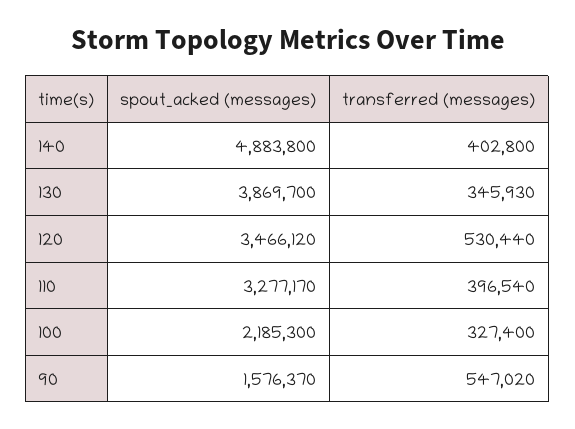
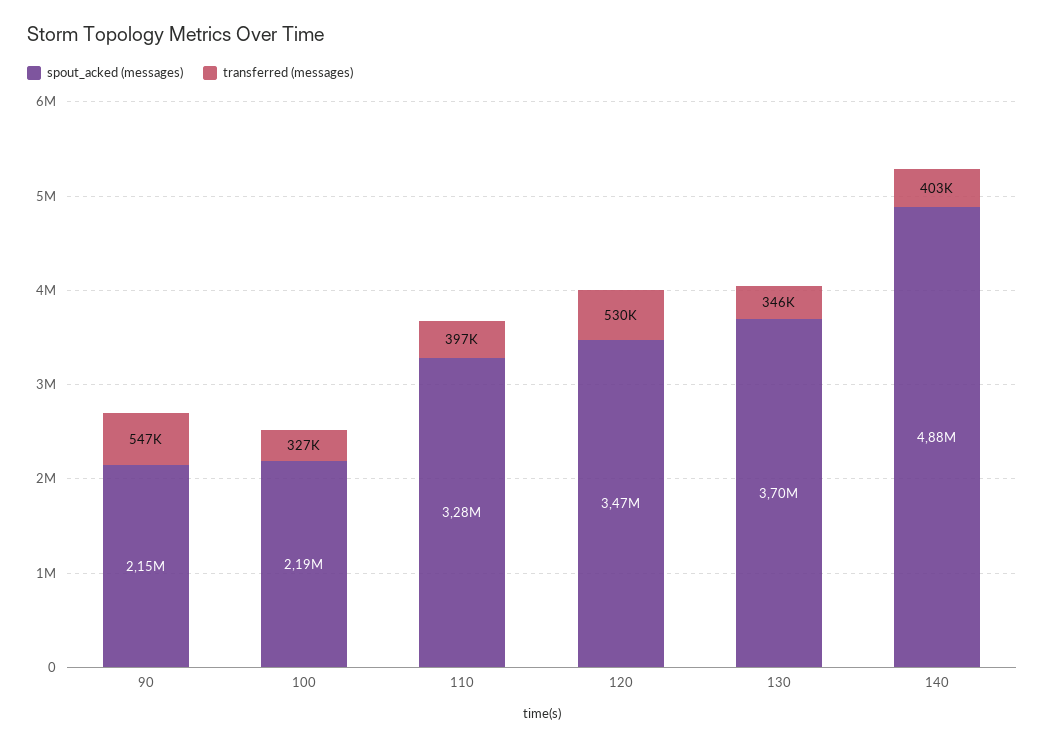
spout_acked (messages), 130: 3869700 -> 3700000
spout_acked (messages), 90: 1576370 -> 2150000

